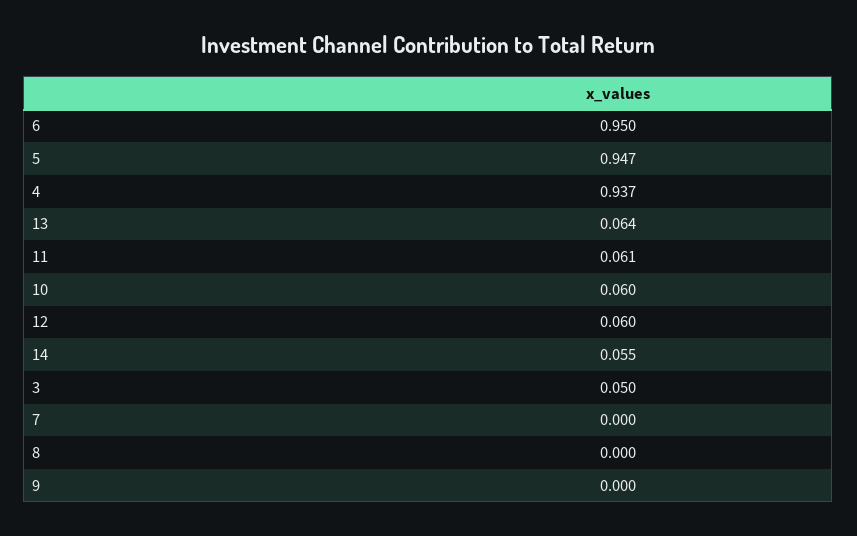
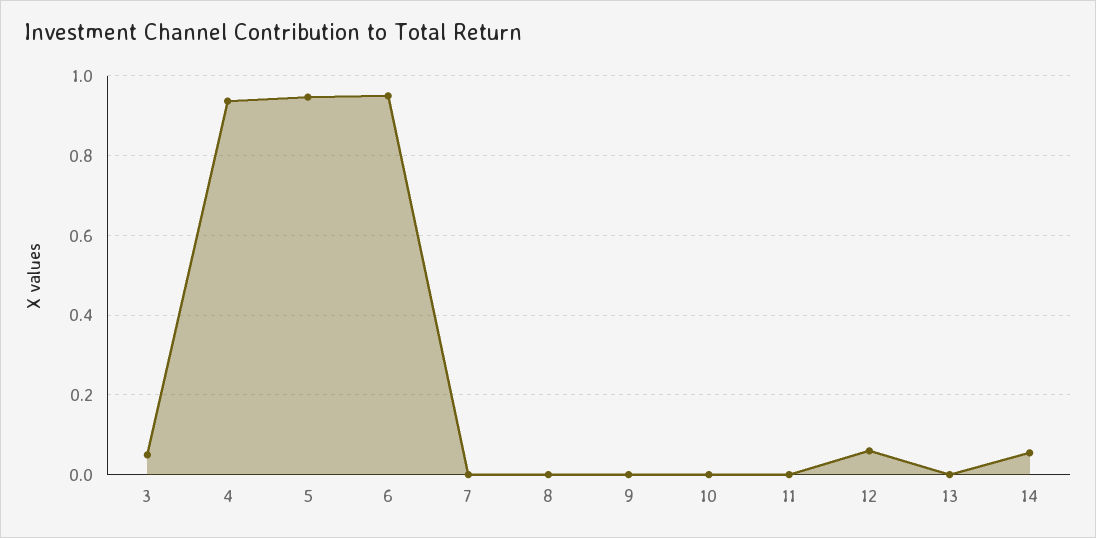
13: 0.064 -> 0
11: 0.061 -> 0
10: 0.06 -> 0

